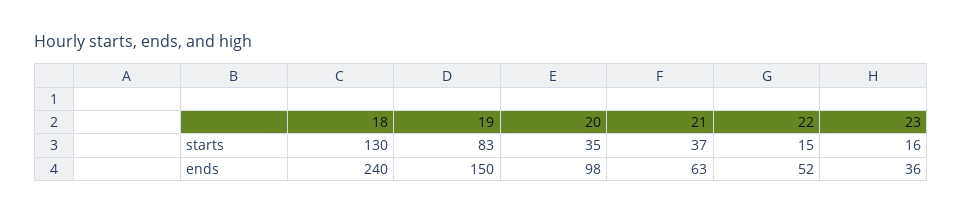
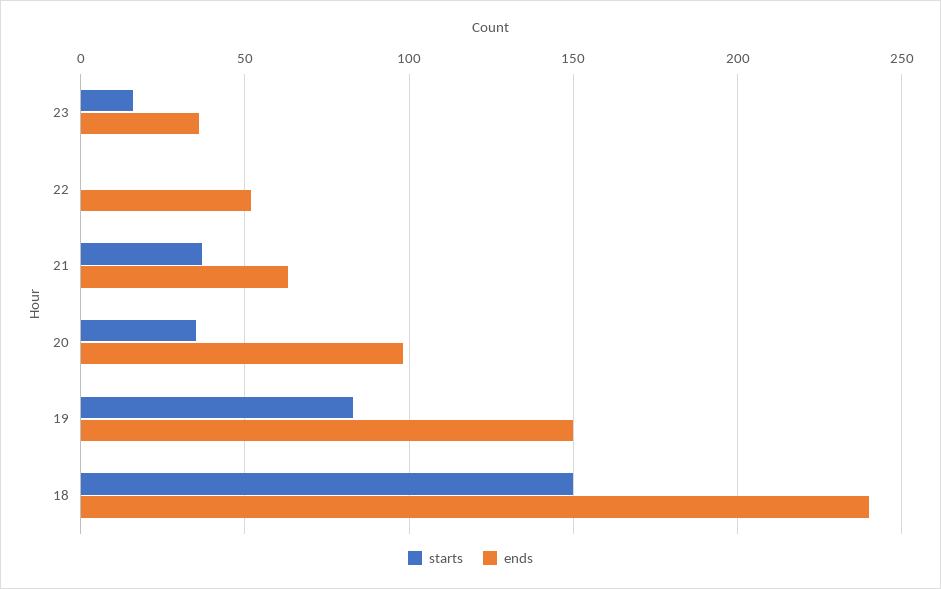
starts, 18: 130 -> 150
starts, 22: 15 -> 0

